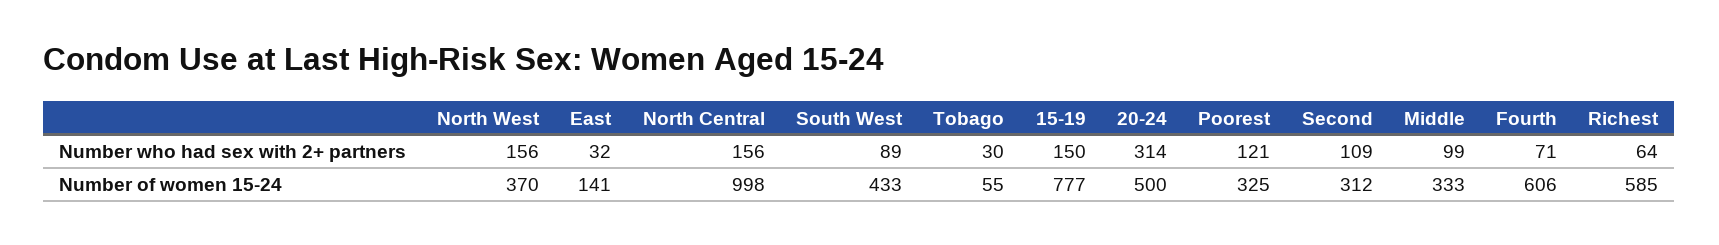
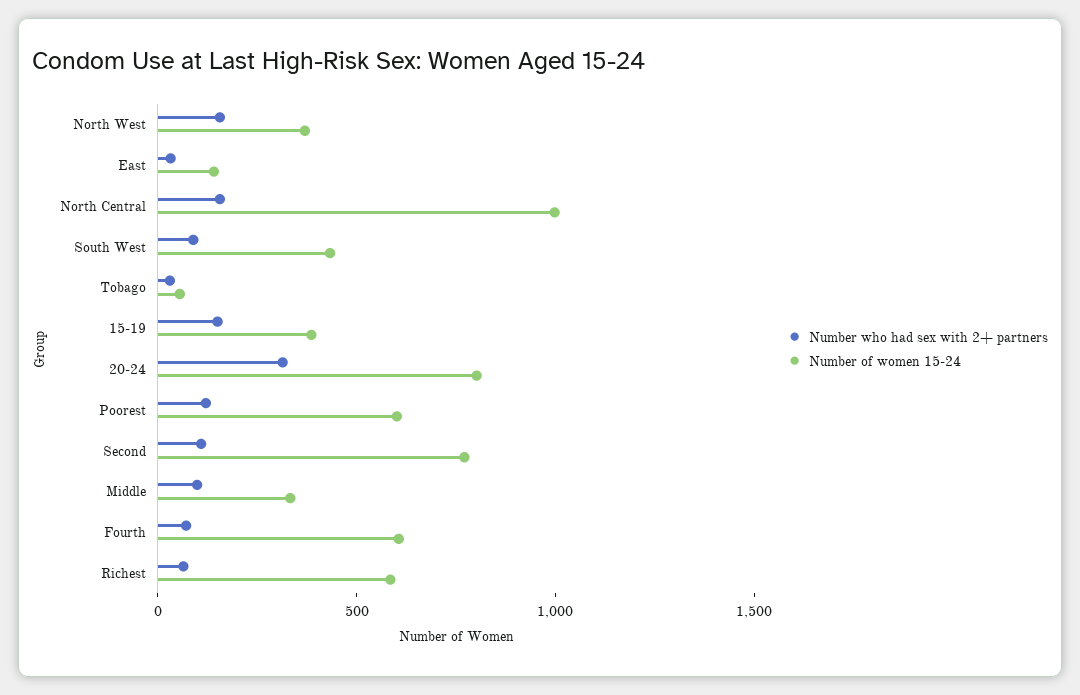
Number of women 15-24, 15-19: 777 -> 400
Number of women 15-24, 20-24: 500 -> 800
Number of women 15-24, Poorest: 325 -> 600
Number of women 15-24, Second: 312 -> 800

